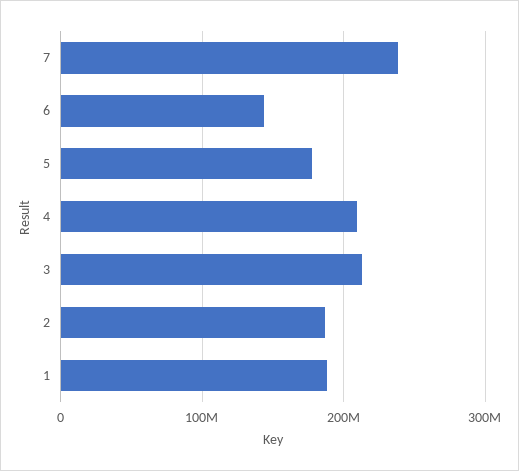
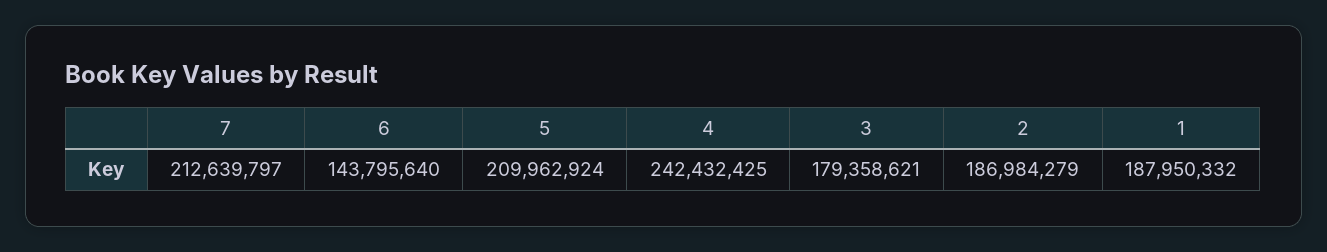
7: 240000000 -> 212639797
5: 180000000 -> 209962924
4: 210000000 -> 242432425
3: 210000000 -> 179358621

